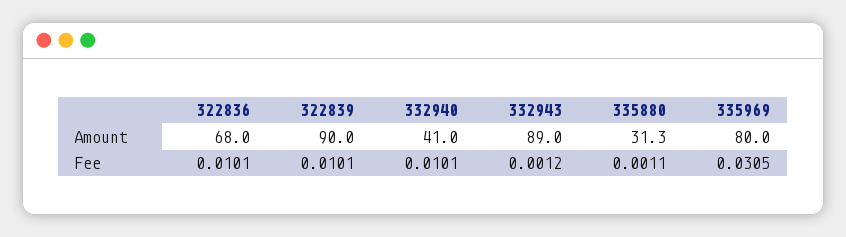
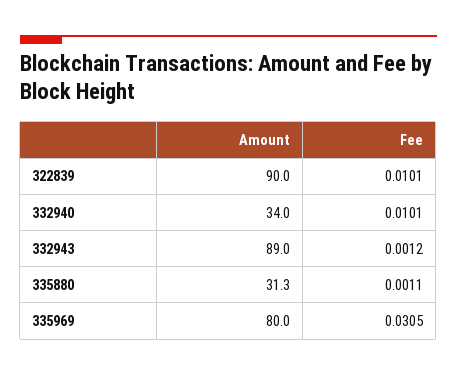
322836, Amount: 68 -> none
332940, Amount: 41 -> 34
322836, Fee: 0.0101 -> none

